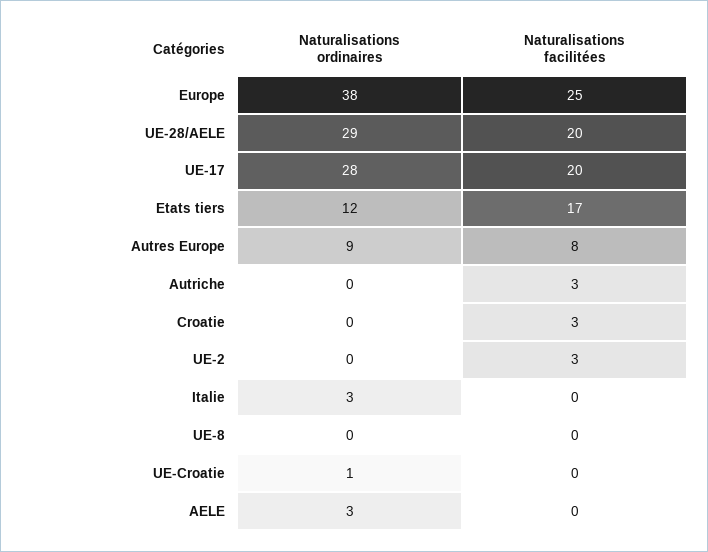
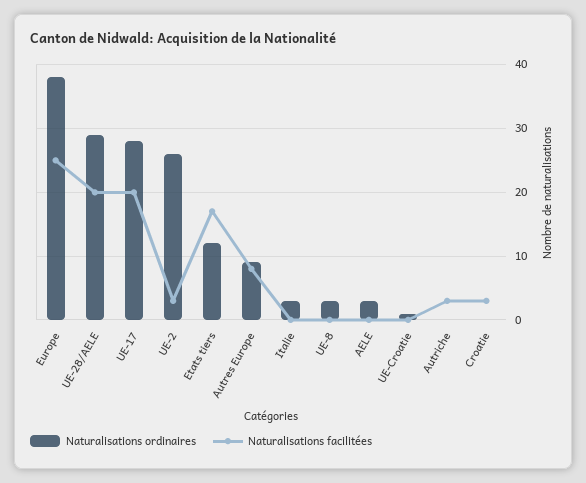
Naturalisations ordinaires, UE-2: 0 -> 26
Naturalisations ordinaires, UE-8: 0 -> 3

